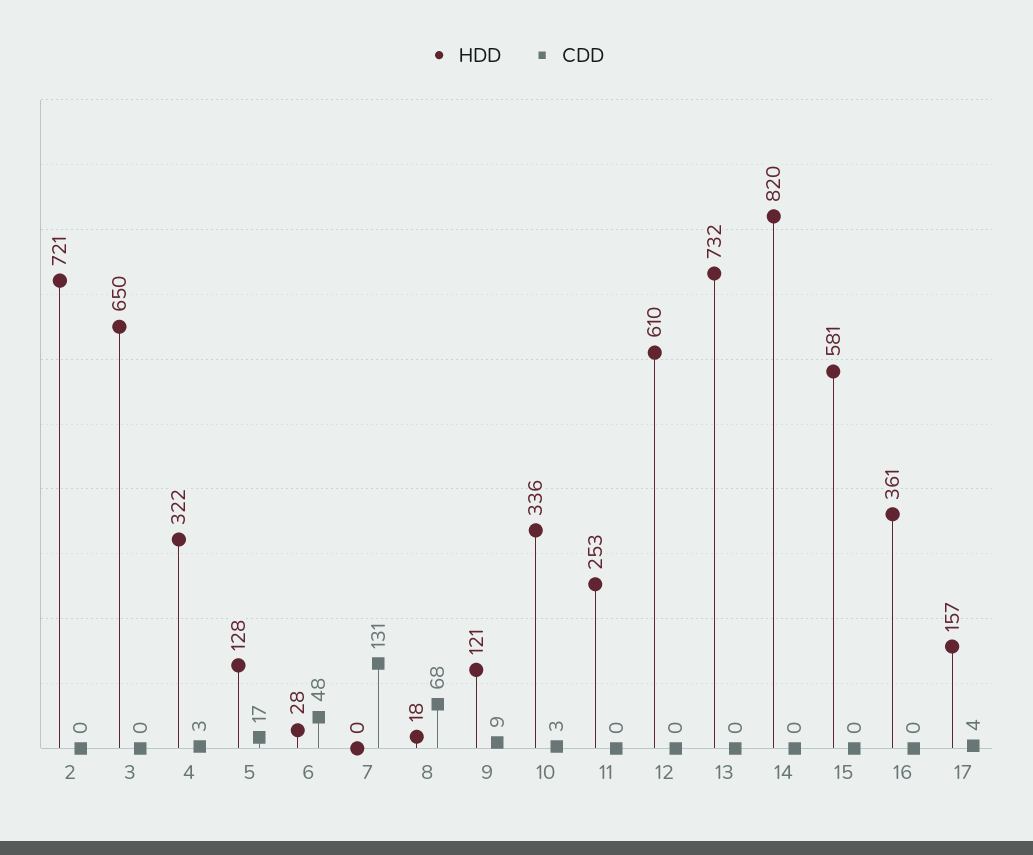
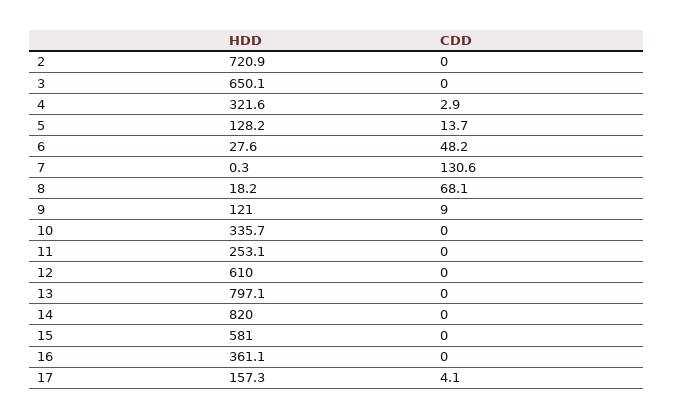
CDD, 5: 17 -> 13.7
CDD, 10: 3 -> 0
HDD, 13: 732 -> 797.1

